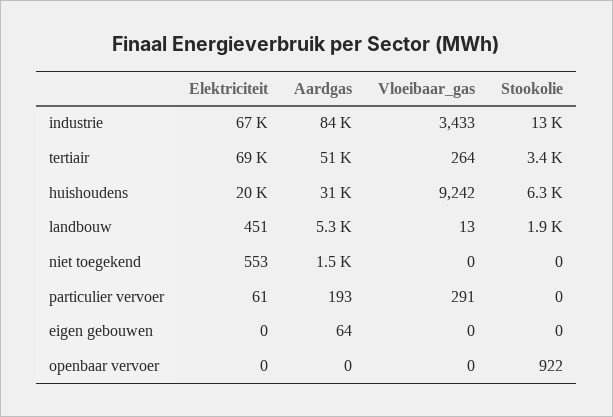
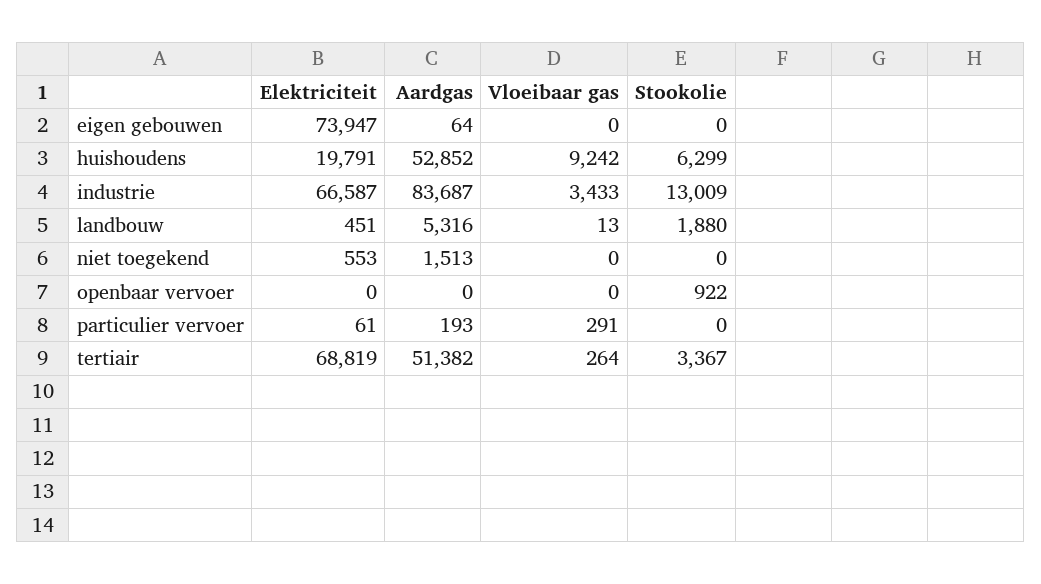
Aardgas, huishoudens: 31000 -> 52852
Elektriciteit, eigen gebouwen: 0 -> 73947

